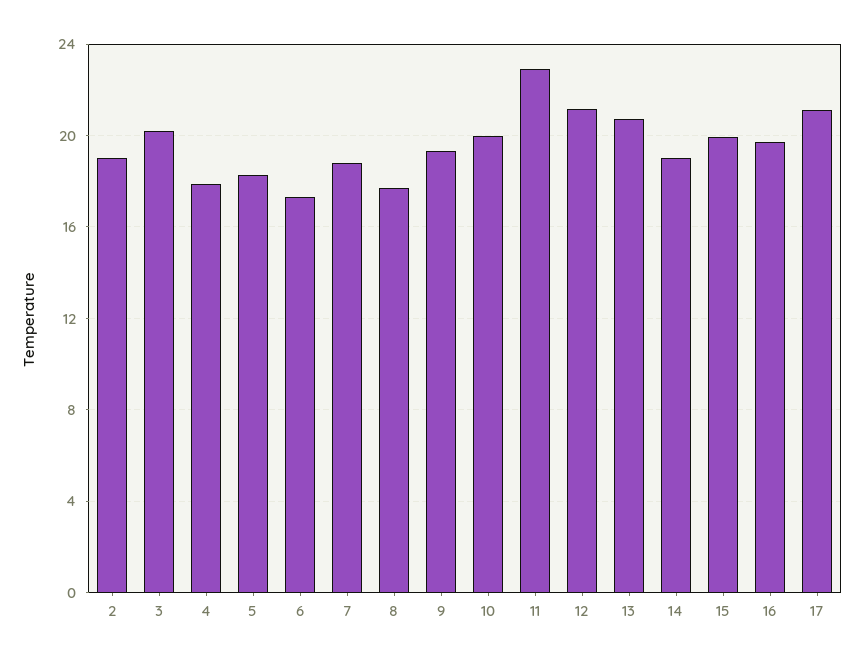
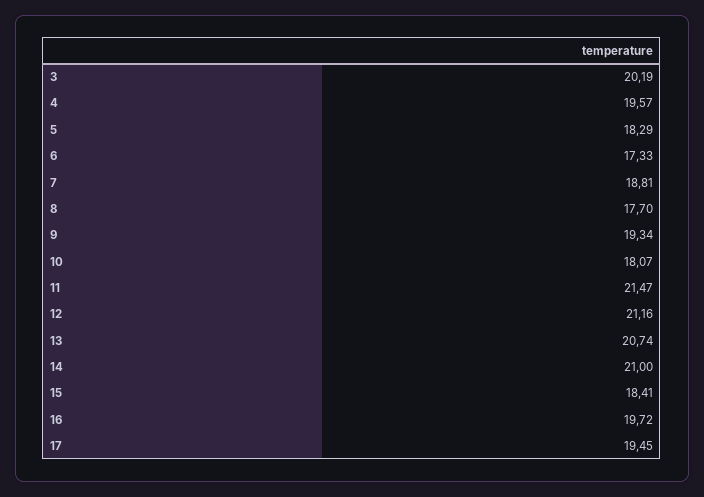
2: 19 -> none
4: 18 -> 19.57
10: 20 -> 18.07
11: 23 -> 21.47
14: 19 -> 21
15: 20 -> 18.41
17: 21 -> 19.45

